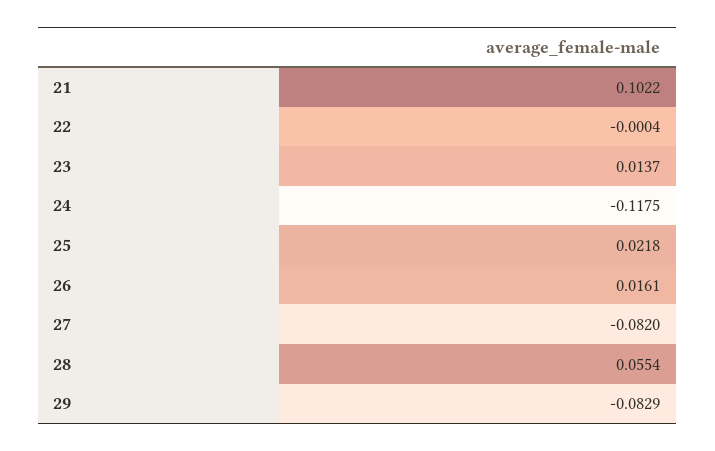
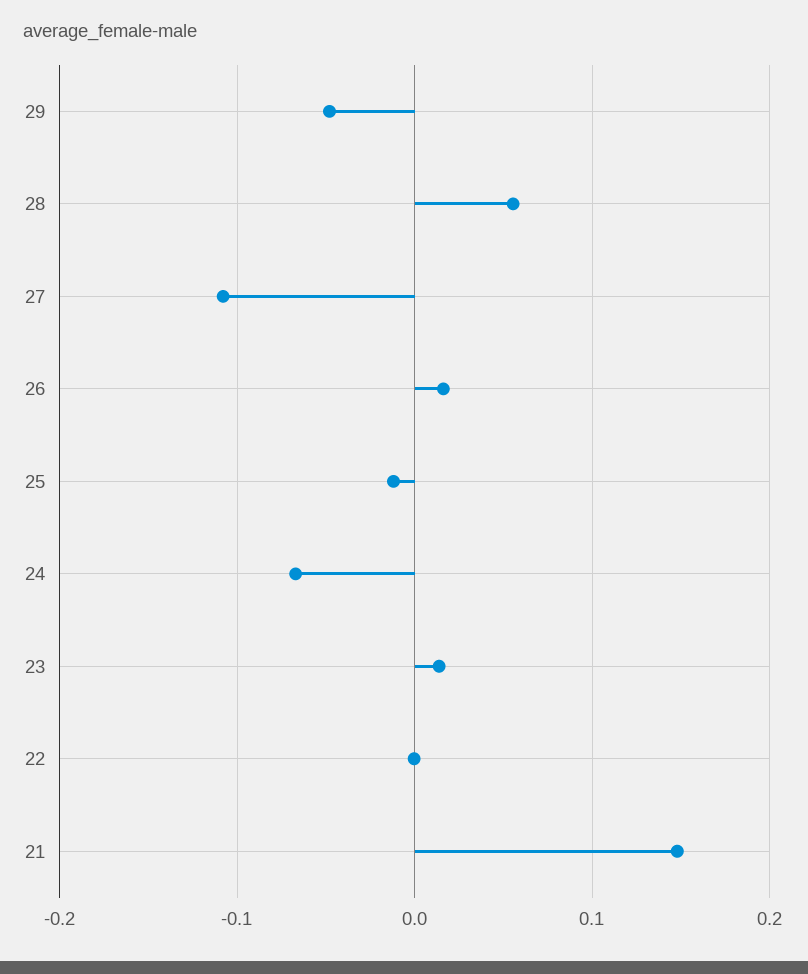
21: 0.1022 -> 0.15
24: -0.1175 -> -0.07
25: 0.0218 -> -0.01
27: -0.082 -> -0.11
29: -0.0829 -> -0.05

